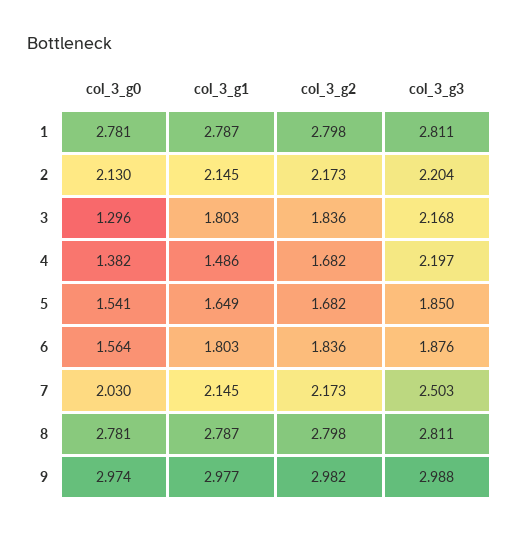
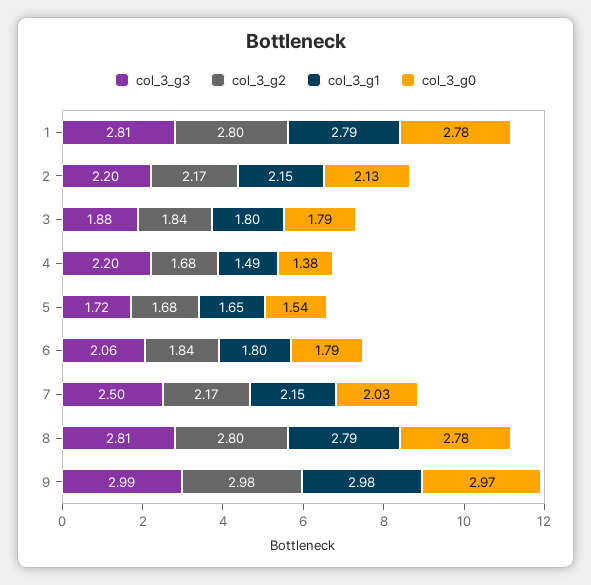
col_3_g0, 3: 1.296 -> 1.79
col_3_g3, 3: 2.168 -> 1.88
col_3_g3, 5: 1.85 -> 1.72
col_3_g0, 6: 1.564 -> 1.79
col_3_g3, 6: 1.876 -> 2.06

